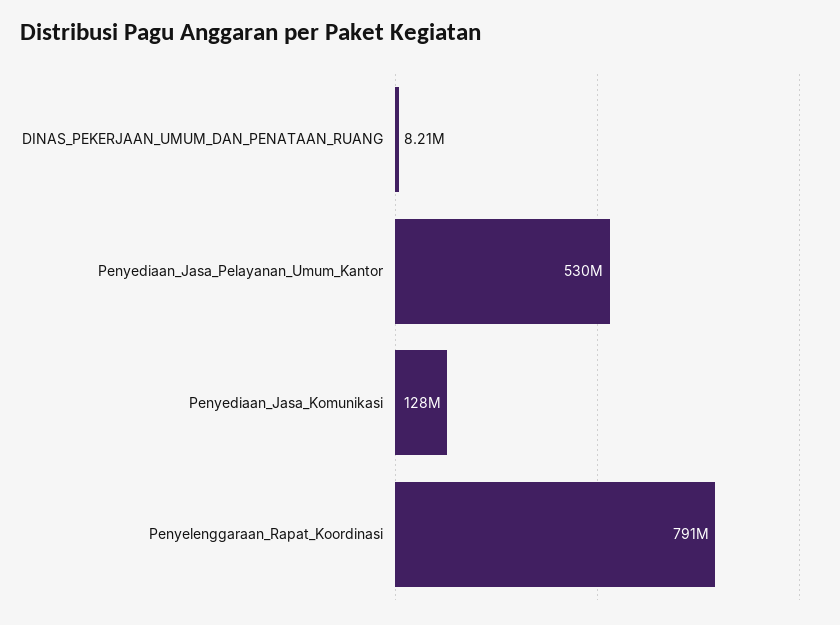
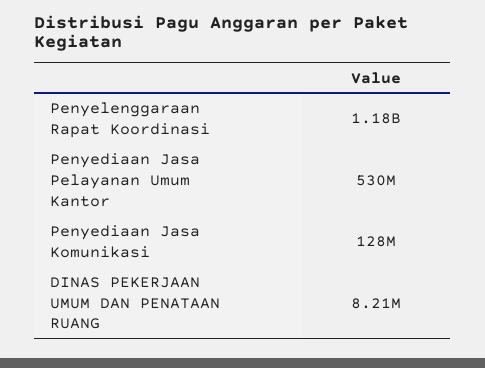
Penyelenggaraan_Rapat_Koordinasi: 791000000 -> 1180000000

